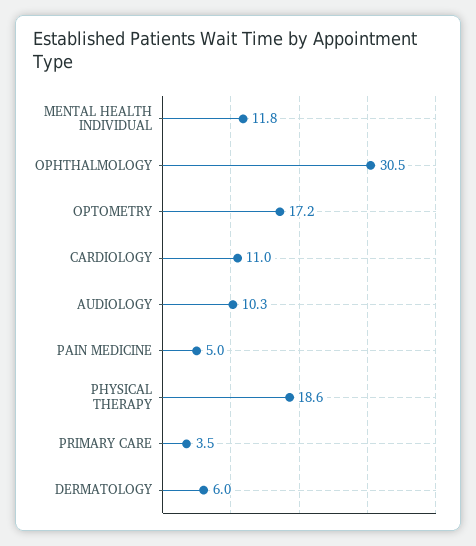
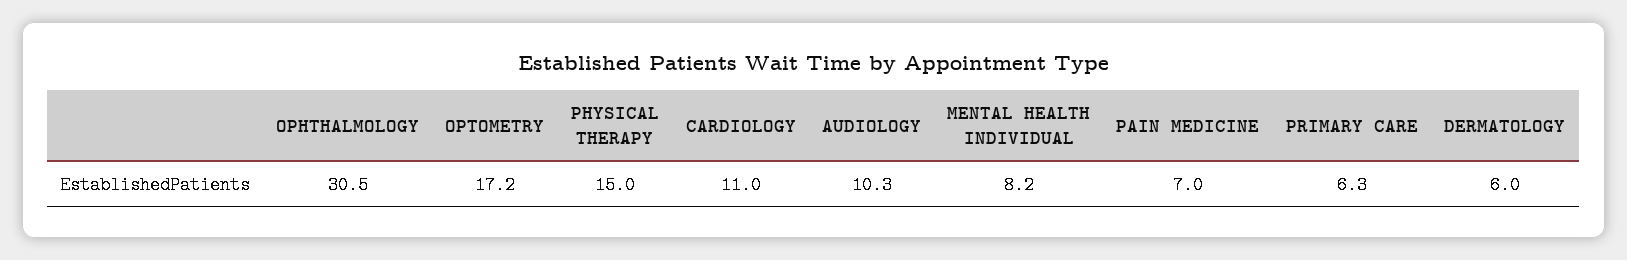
MENTAL HEALTH INDIVIDUAL: 11.8 -> 8.2
PAIN MEDICINE: 5 -> 7
PHYSICAL THERAPY: 18.6 -> 15
PRIMARY CARE: 3.5 -> 6.3

